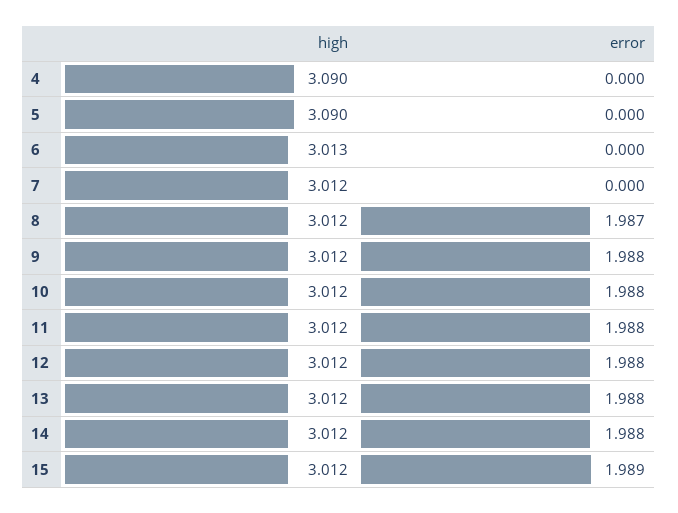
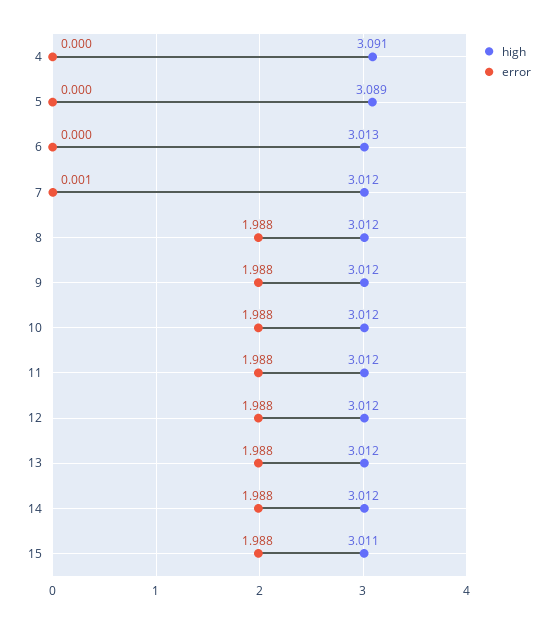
high, 4: 3.09 -> 3.091
high, 5: 3.09 -> 3.089
error, 7: 0 -> 0.001
error, 8: 1.987 -> 1.988
high, 15: 3.012 -> 3.011
error, 15: 1.989 -> 1.988

